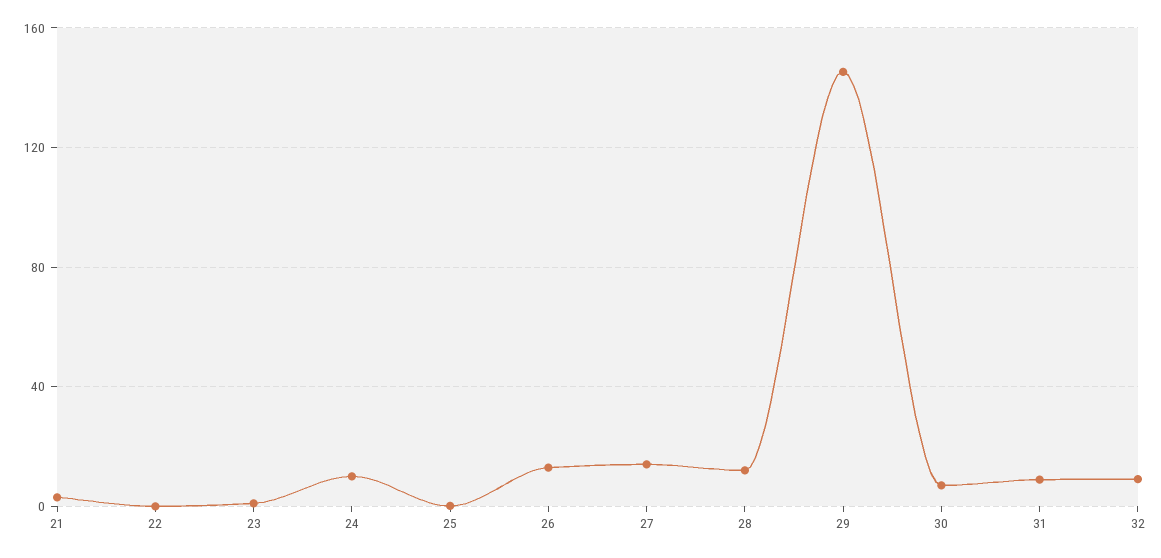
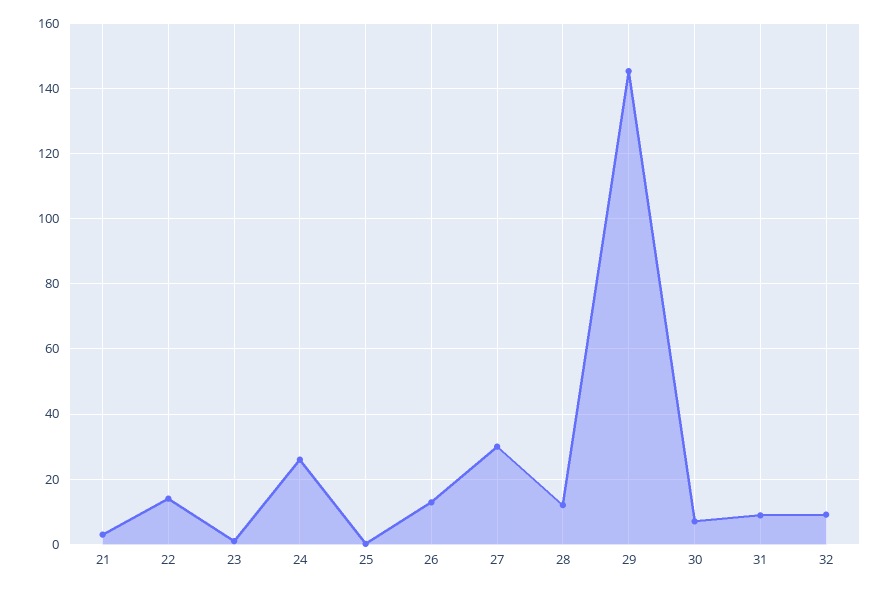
22: 0 -> 14
24: 10 -> 26
27: 15 -> 30

